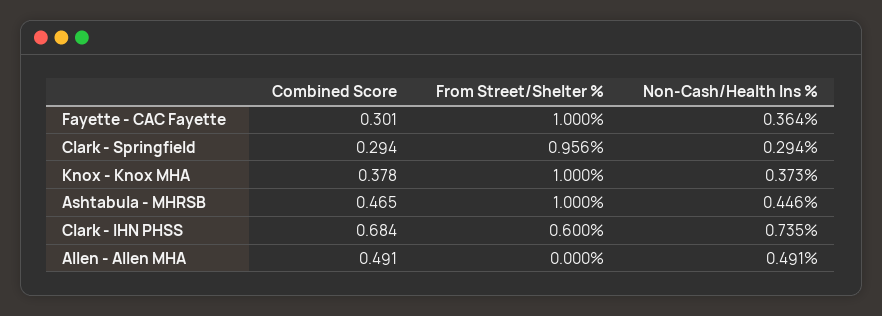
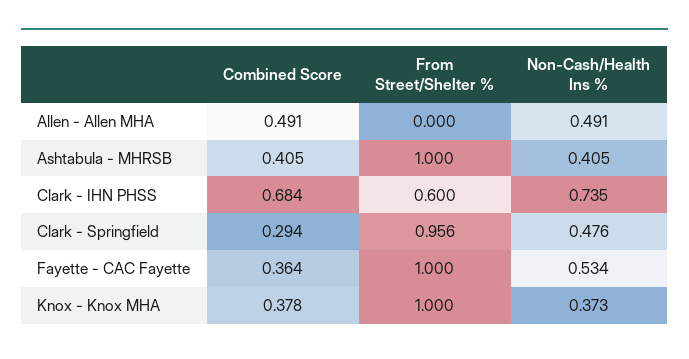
Combined Score, Fayette - CAC Fayette: 0.301 -> 0.364
Non-Cash/Health Ins %, Fayette - CAC Fayette: 0.364 -> 0.534
Non-Cash/Health Ins %, Clark - Springfield: 0.294 -> 0.476
Combined Score, Ashtabula - MHRSB: 0.465 -> 0.405
Non-Cash/Health Ins %, Ashtabula - MHRSB: 0.446 -> 0.405

